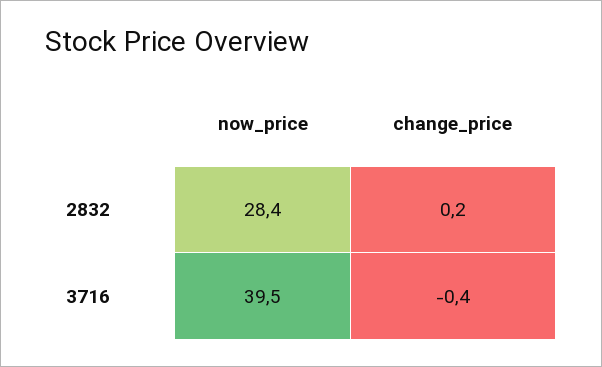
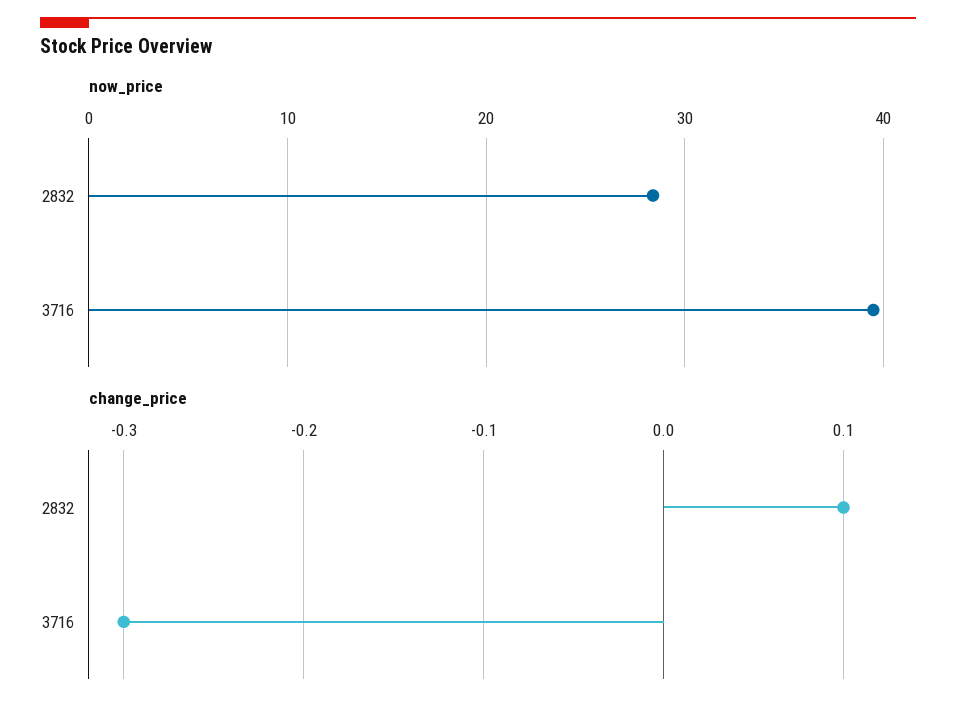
change_price, 2832: 0.2 -> 0.1
change_price, 3716: -0.4 -> -0.3

